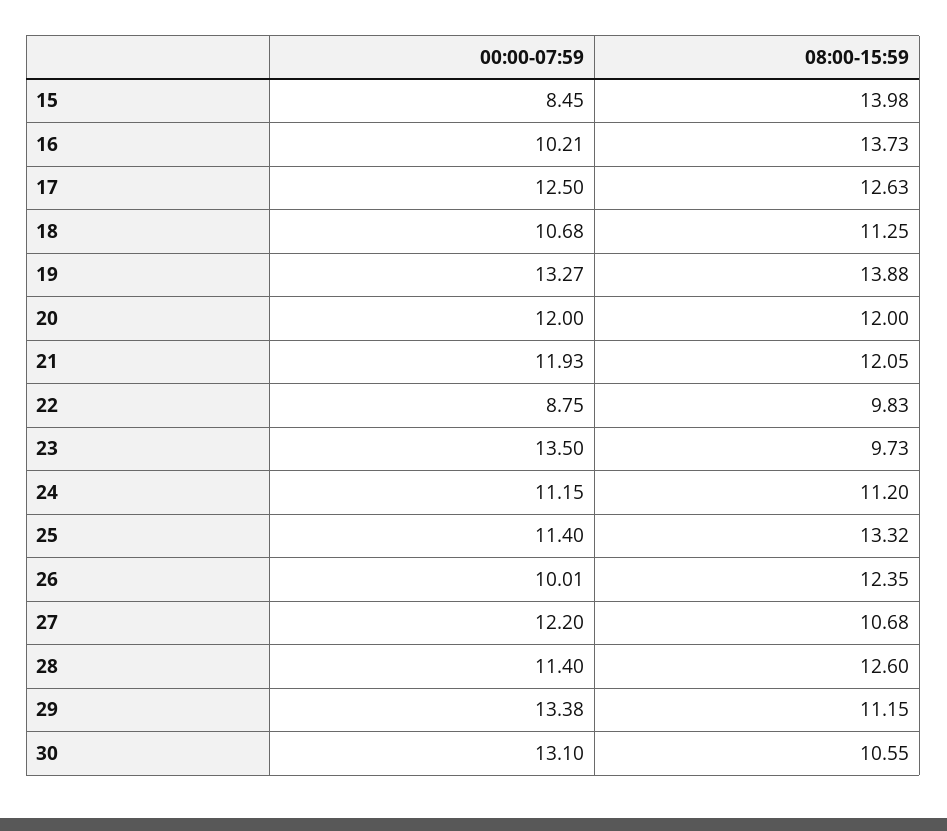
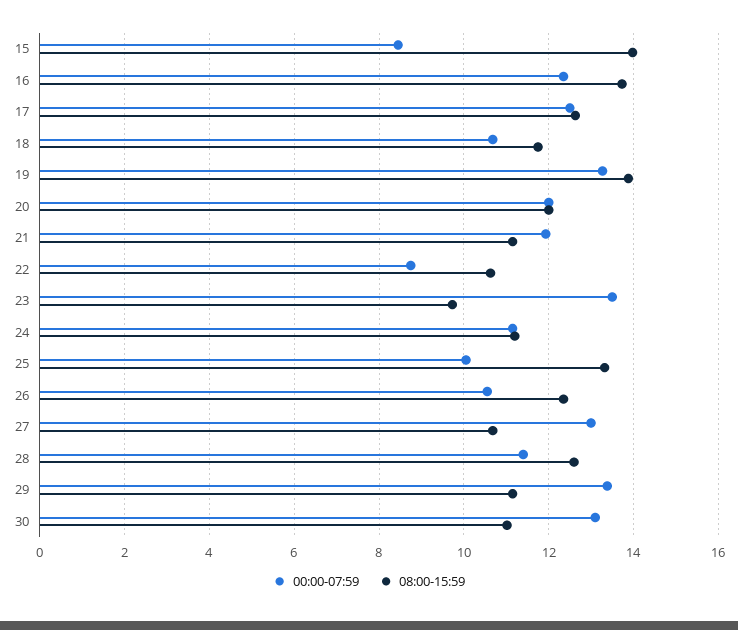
00:00-07:59, 16: 10.21 -> 12.4
08:00-15:59, 18: 11.25 -> 11.8
08:00-15:59, 21: 12.05 -> 11.2
08:00-15:59, 22: 9.83 -> 10.6
00:00-07:59, 25: 11.4 -> 10
00:00-07:59, 26: 10.01 -> 10.6
00:00-07:59, 27: 12.2 -> 13
08:00-15:59, 30: 10.55 -> 11

